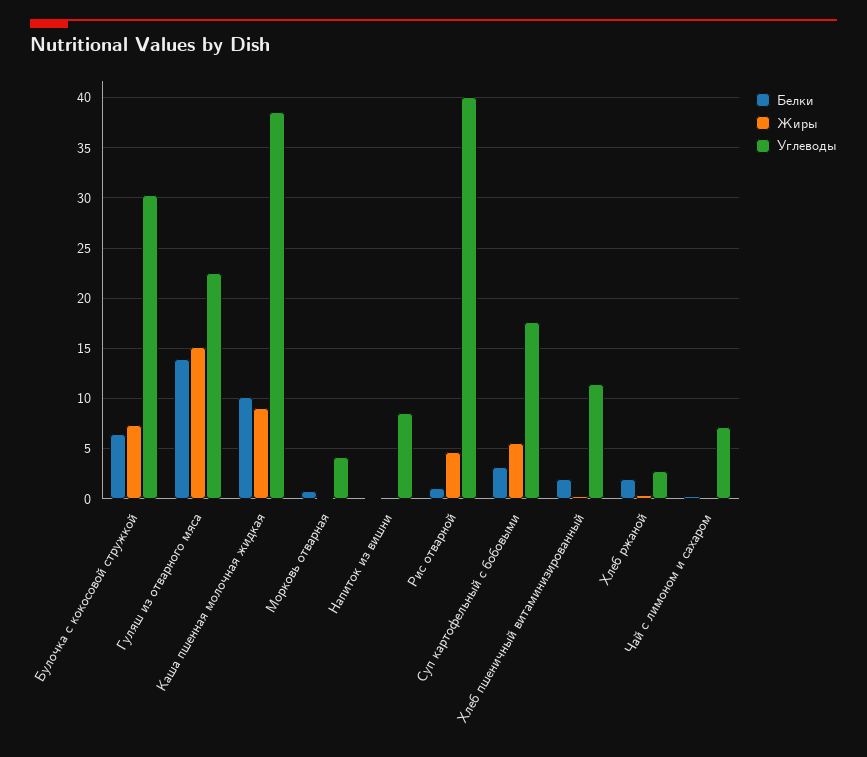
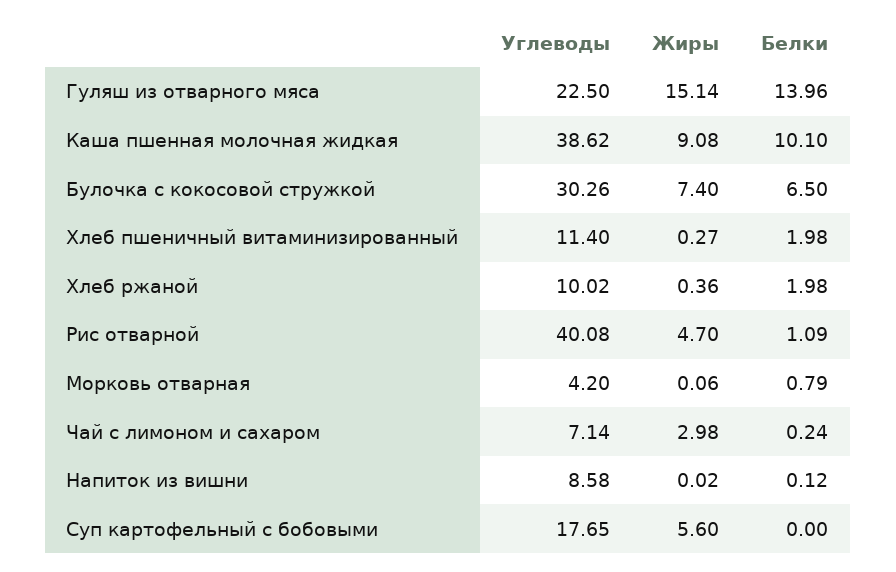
Белки, Суп картофельный с бобовыми: 3 -> 0
Углеводы, Хлеб ржаной: 3 -> 10.02
Жиры, Чай с лимоном и сахаром: 0 -> 2.98

